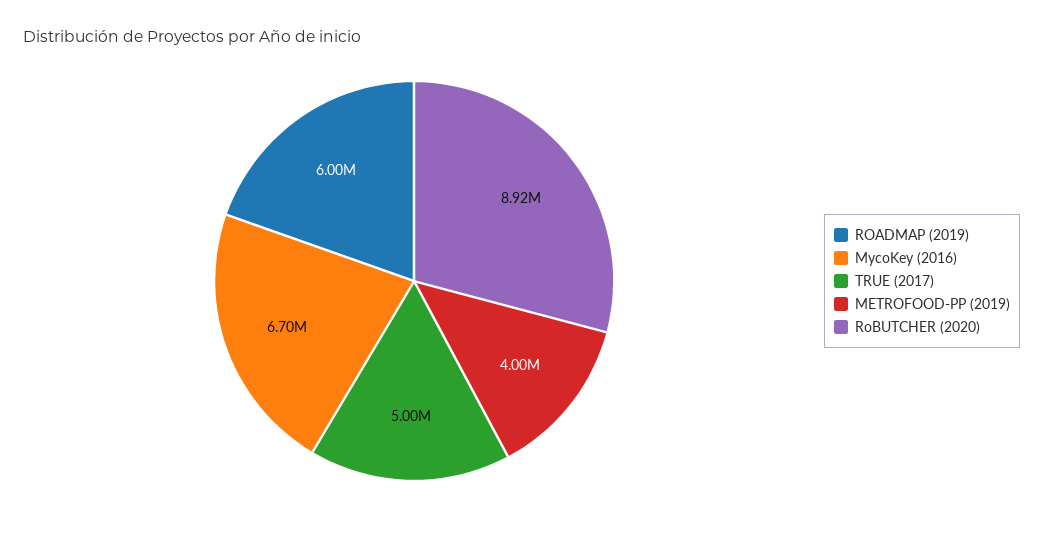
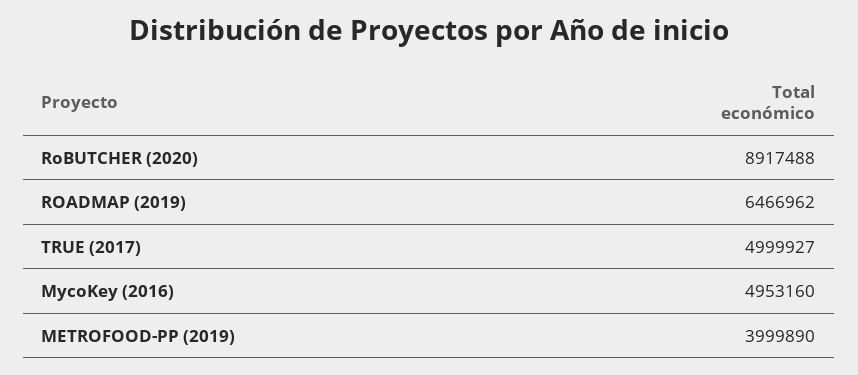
ROADMAP (2019): 6000000 -> 6466962
MycoKey (2016): 6700000 -> 4953160

